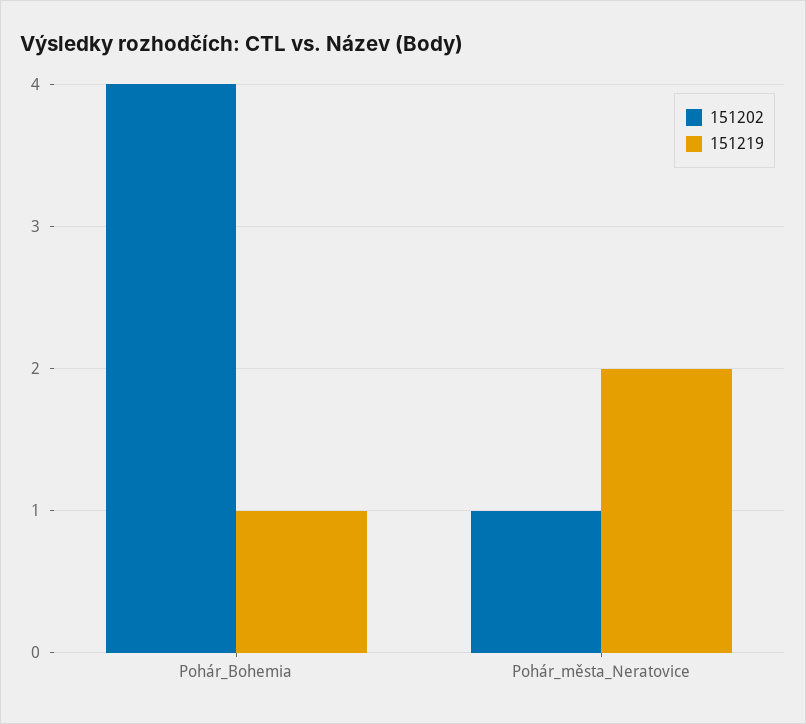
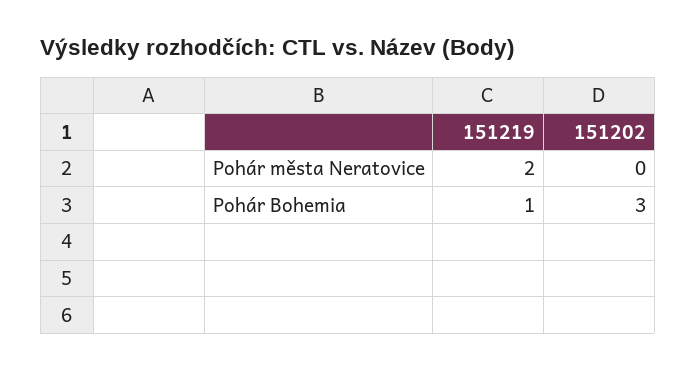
151202, Pohár_Bohemia: 4 -> 3
151202, Pohár_města_Neratovice: 1 -> 0

